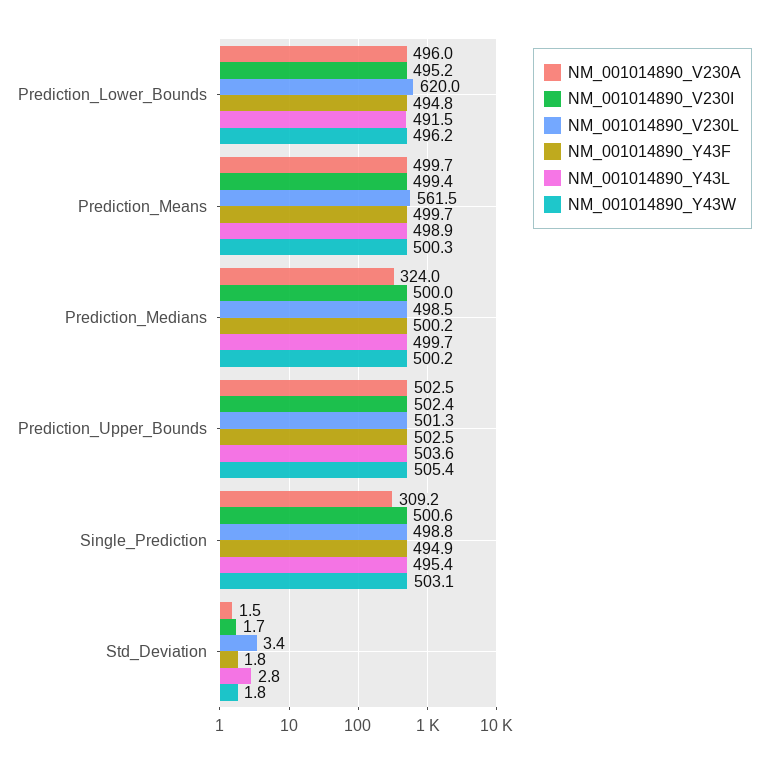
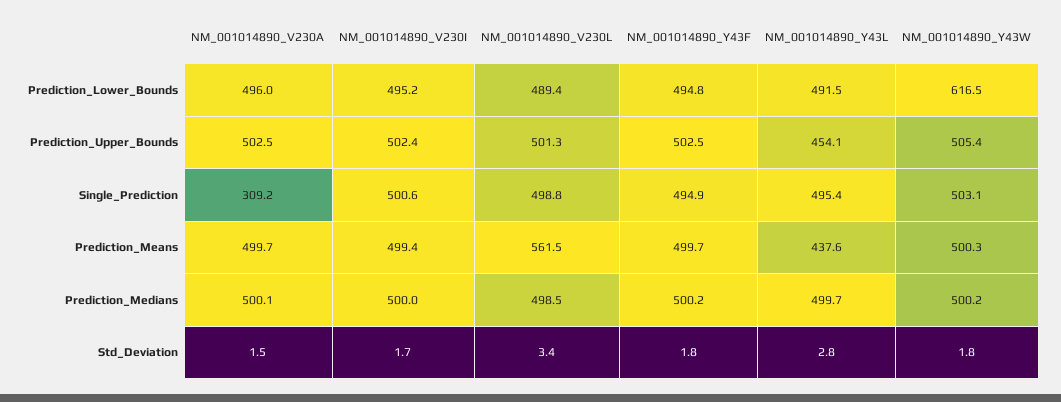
NM_001014890_V230L, Prediction_Lower_Bounds: 620 -> 489.4
NM_001014890_Y43W, Prediction_Lower_Bounds: 496.2 -> 616.5
NM_001014890_Y43L, Prediction_Means: 498.9 -> 437.6
NM_001014890_V230A, Prediction_Medians: 324 -> 500.1
NM_001014890_Y43L, Prediction_Upper_Bounds: 503.6 -> 454.1

